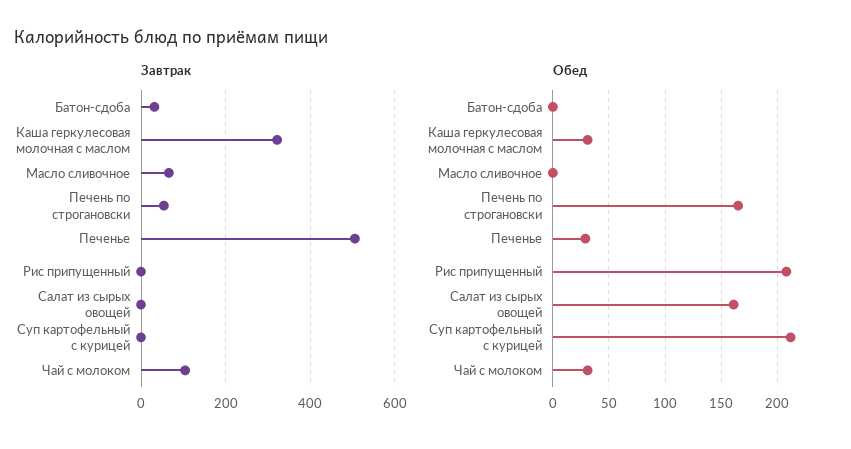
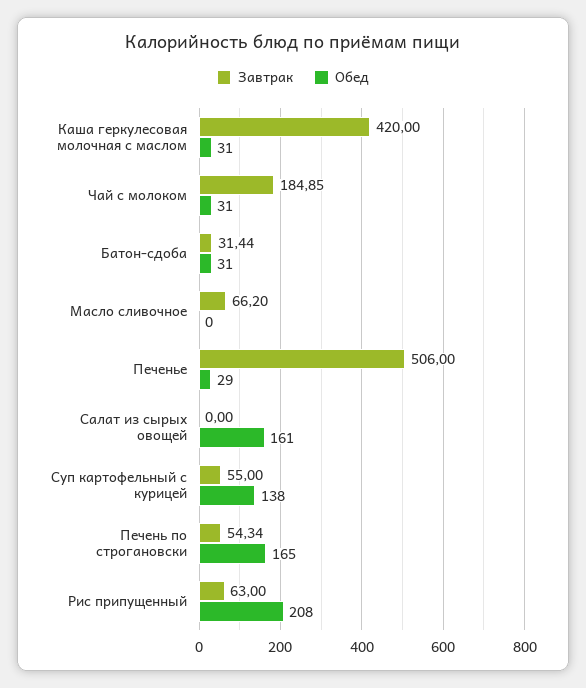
Завтрак, Каша геркулесовая молочная с маслом: 320 -> 420
Завтрак, Рис припущенный: 0 -> 63
Завтрак, Суп картофельный с курицей: 0 -> 55
Завтрак, Чай с молоком: 100 -> 184.85
Обед, Батон-сдоба: 0 -> 31
Обед, Суп картофельный с курицей: 210 -> 138

